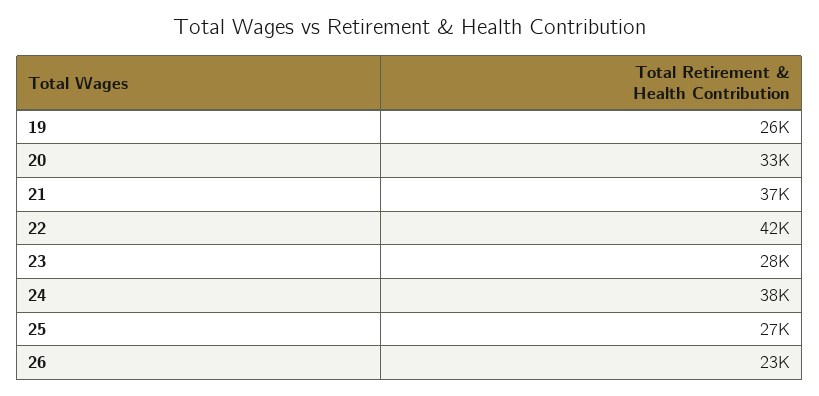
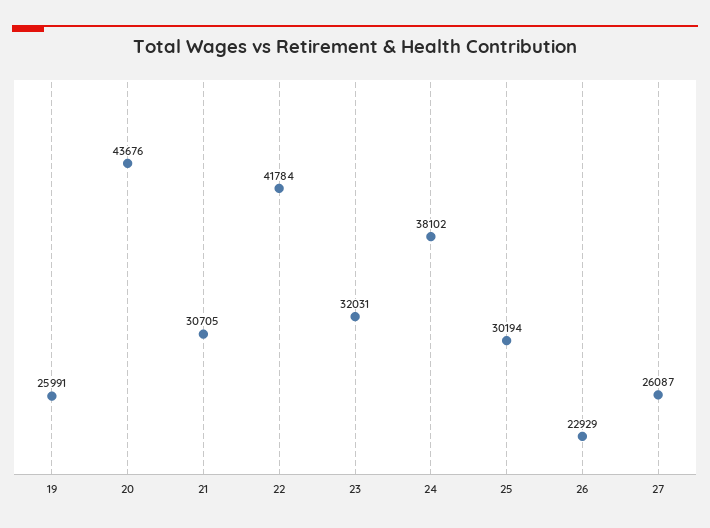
20: 33000 -> 43676
21: 37000 -> 30705
23: 28000 -> 32031
25: 27000 -> 30194
27: none -> 26087

